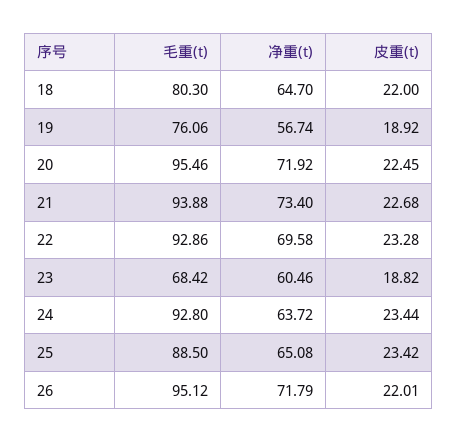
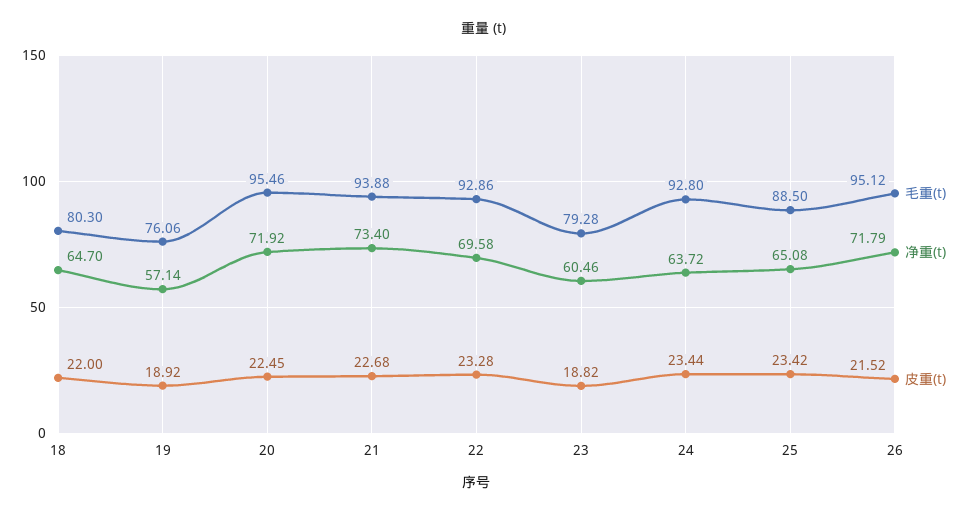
净重(t), 19: 56.74 -> 57.14
毛重(t), 23: 68.42 -> 79.28
皮重(t), 26: 22.01 -> 21.52

